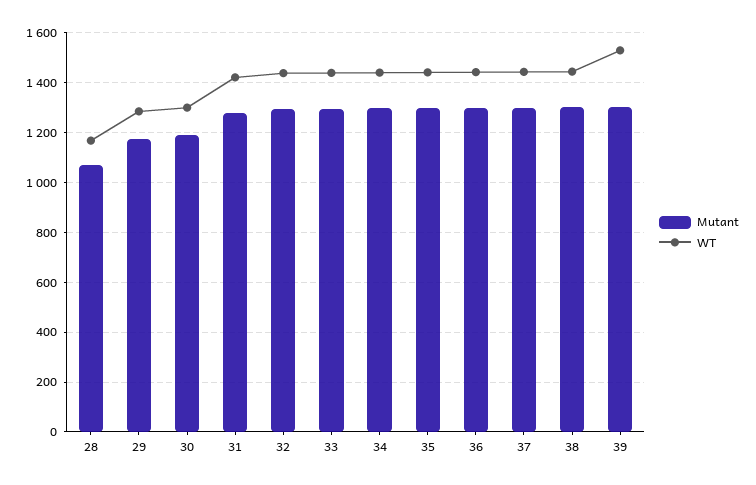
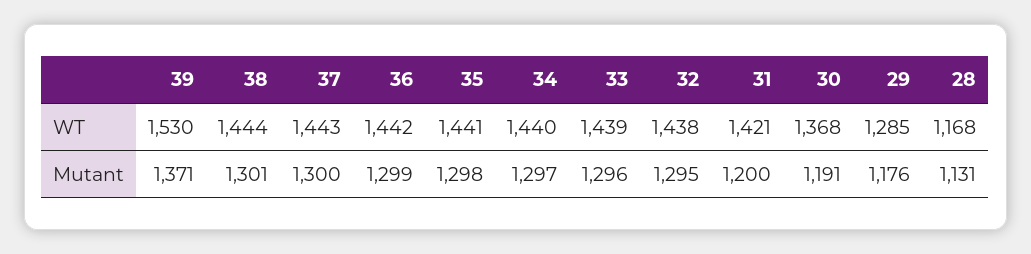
Mutant, 28: 1075 -> 1131
WT, 30: 1300 -> 1368
Mutant, 31: 1275 -> 1200
Mutant, 39: 1300 -> 1371

